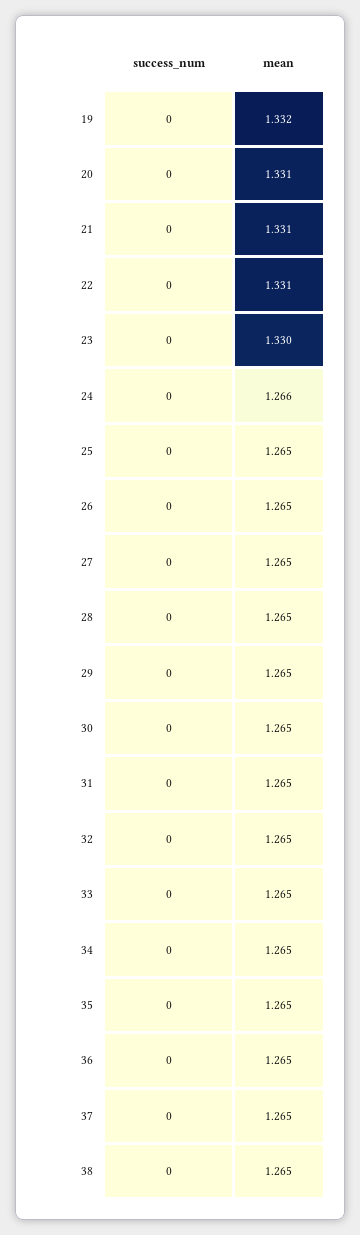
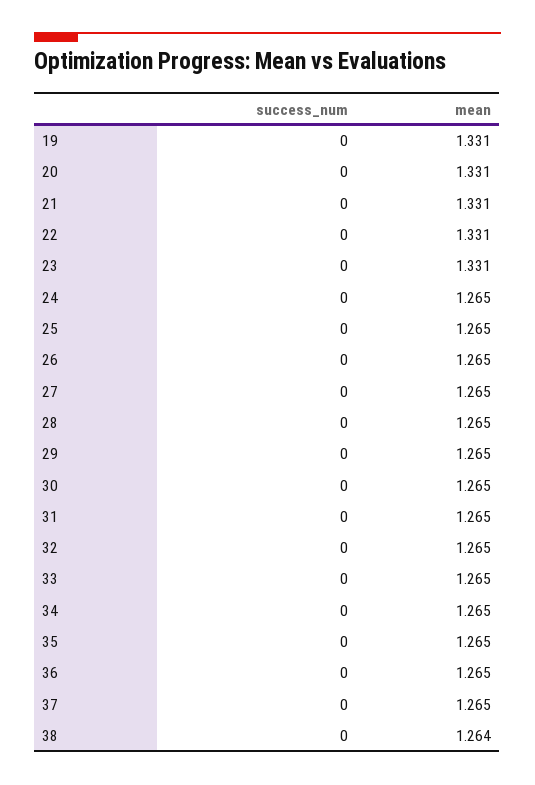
mean, 19: 1.332 -> 1.331
mean, 23: 1.33 -> 1.331
mean, 24: 1.266 -> 1.265
mean, 38: 1.265 -> 1.264

